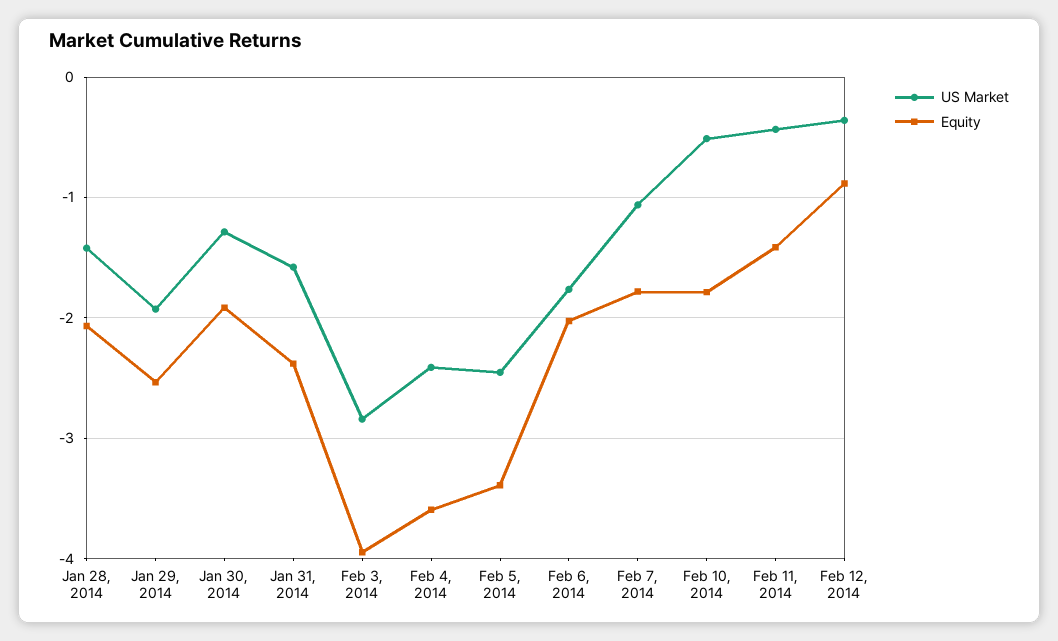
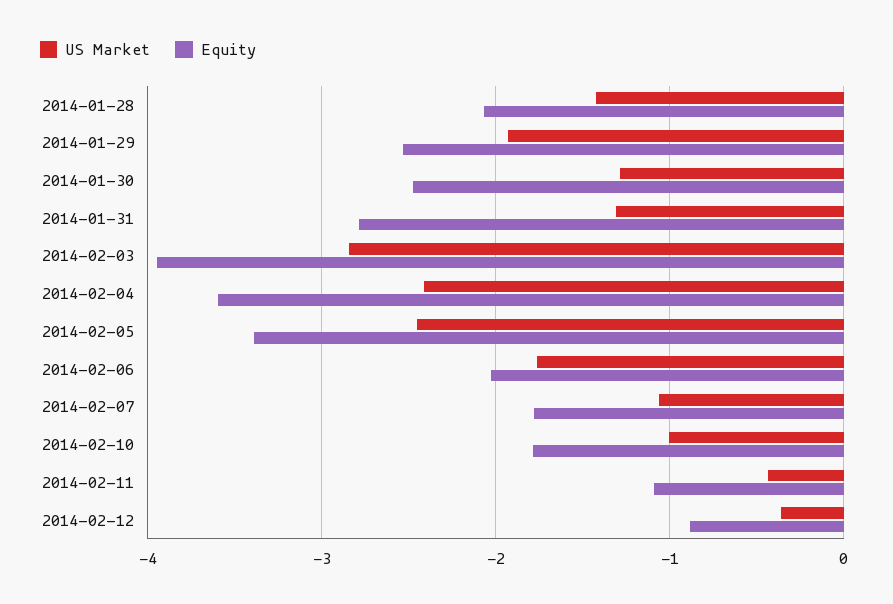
Equity, Jan 30, 2014: -1.9 -> -2.5
US Market, Jan 31, 2014: -1.6 -> -1.3
Equity, Jan 31, 2014: -2.4 -> -2.8
US Market, Feb 10, 2014: -0.5 -> -1
Equity, Feb 11, 2014: -1.4 -> -1.1

